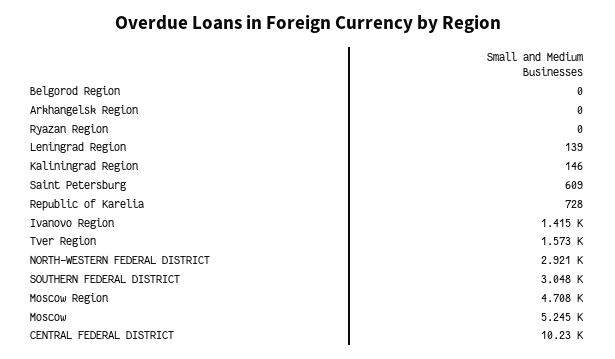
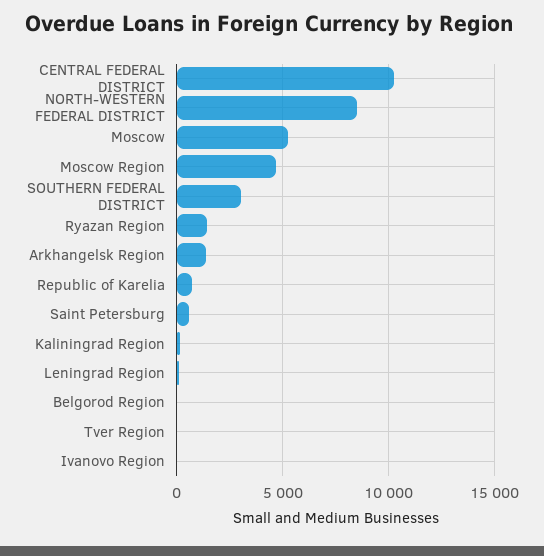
Arkhangelsk Region: 0 -> 1500
Ryazan Region: 0 -> 1500
Ivanovo Region: 1415 -> 0
Tver Region: 1573 -> 0
NORTH-WESTERN FEDERAL DISTRICT: 2921 -> 8500

